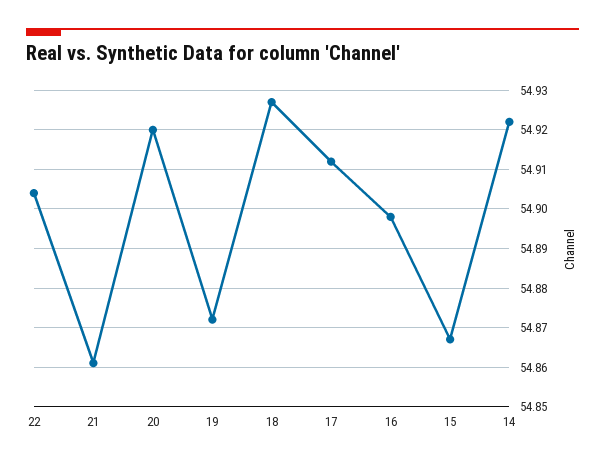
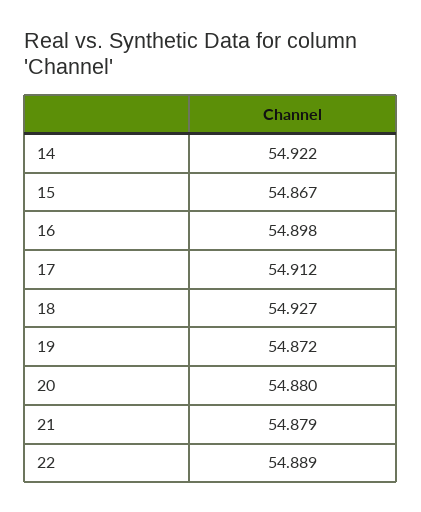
22: 54.905 -> 54.889
21: 54.86 -> 54.879
20: 54.92 -> 54.88

